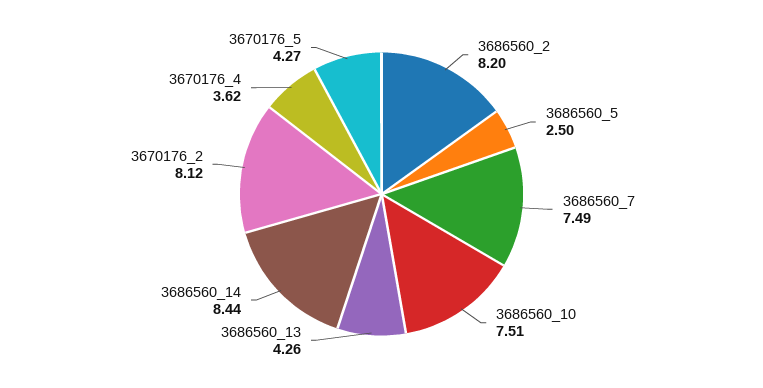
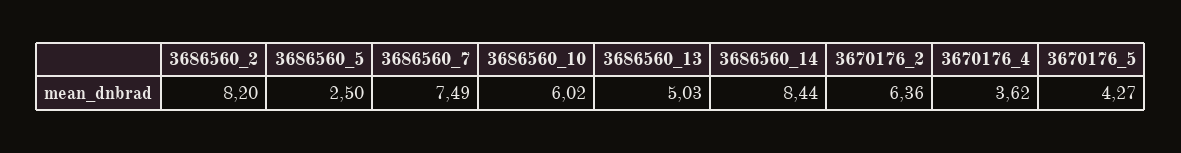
3686560_10: 7.51 -> 6.02
3686560_13: 4.26 -> 5.03
3670176_2: 8.12 -> 6.36

